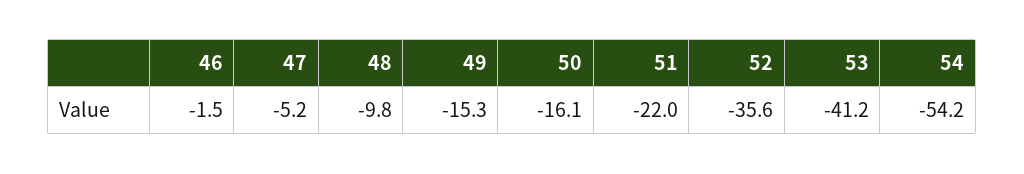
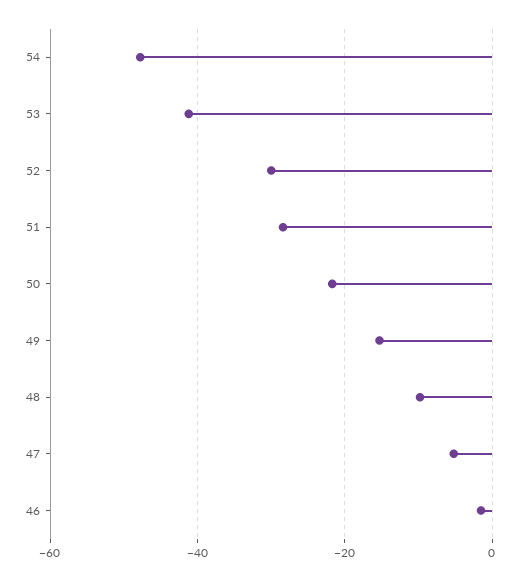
50: -16.1 -> -22
51: -22 -> -28
52: -35.6 -> -30
54: -54.2 -> -48

